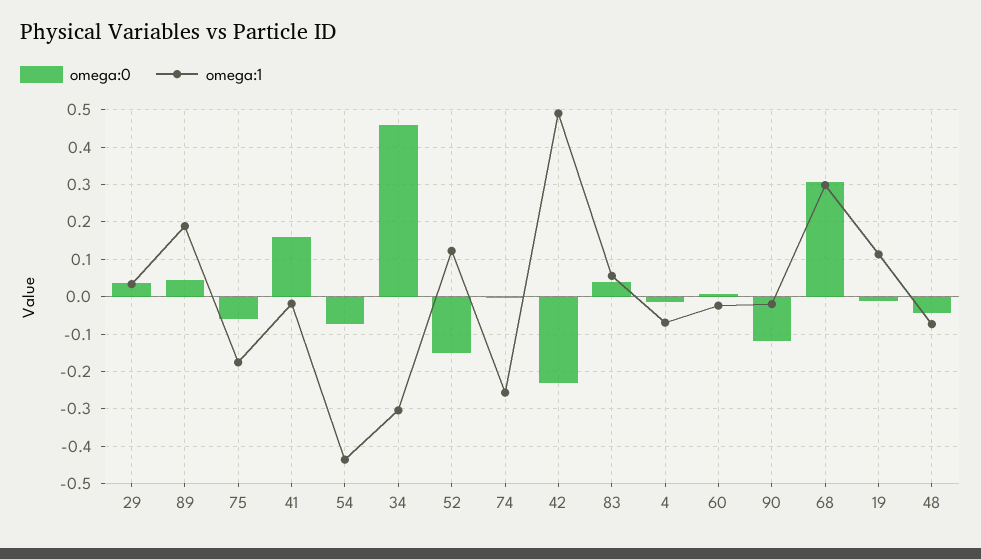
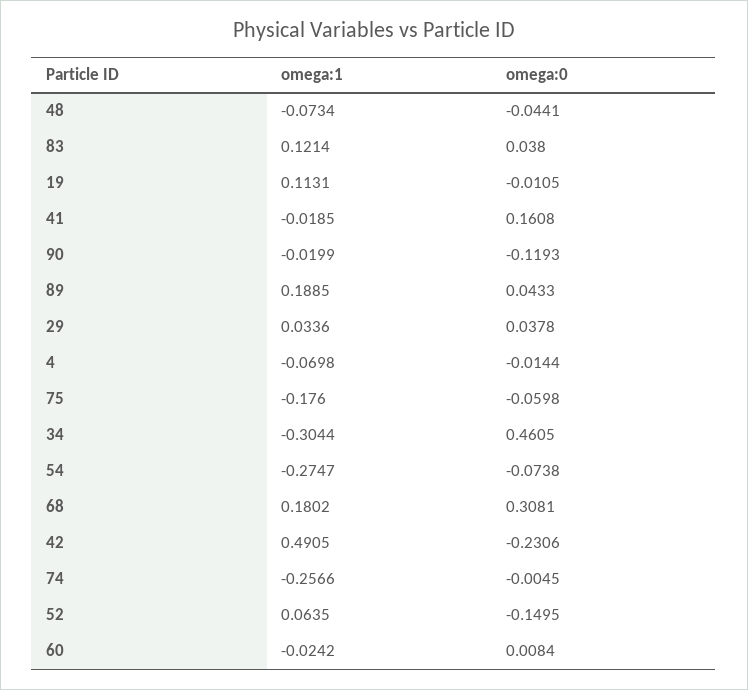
omega:1, 54: -0.44 -> -0.2747
omega:1, 52: 0.12 -> 0.0635
omega:1, 83: 0.06 -> 0.1214
omega:1, 68: 0.3 -> 0.1802

